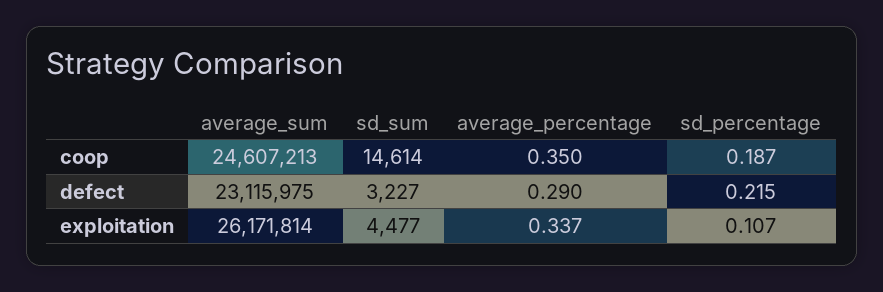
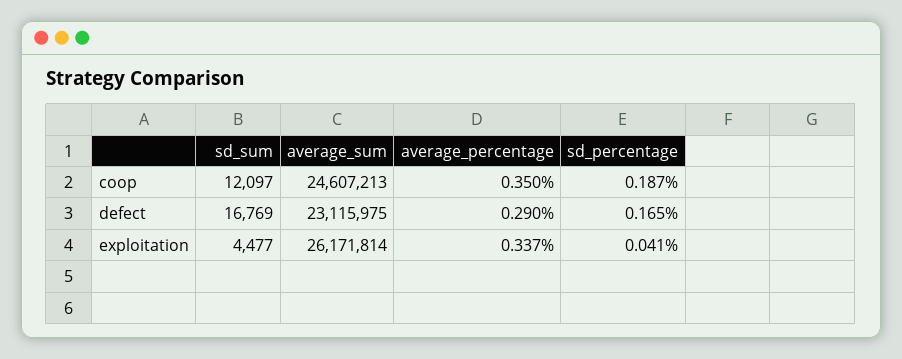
sd_sum, coop: 14614 -> 12097
sd_sum, defect: 3227 -> 16769
sd_percentage, defect: 0.215 -> 0.165
sd_percentage, exploitation: 0.107 -> 0.041

